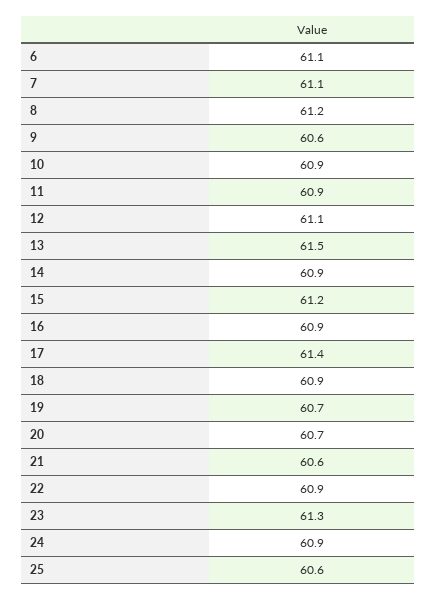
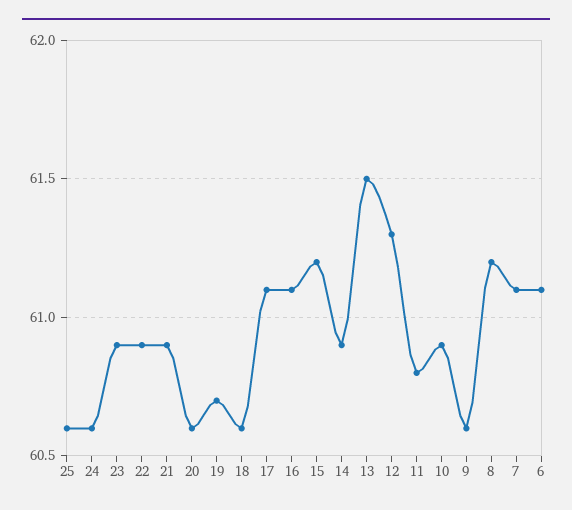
11: 60.9 -> 60.8
12: 61.1 -> 61.3
16: 60.9 -> 61.1
17: 61.4 -> 61.1
18: 60.9 -> 60.6
20: 60.7 -> 60.6
21: 60.6 -> 60.9
23: 61.3 -> 60.9
24: 60.9 -> 60.6

